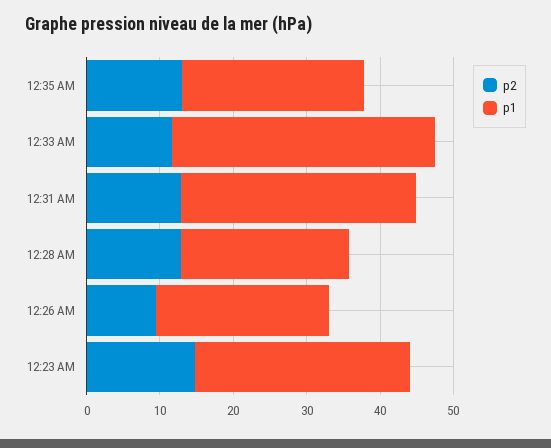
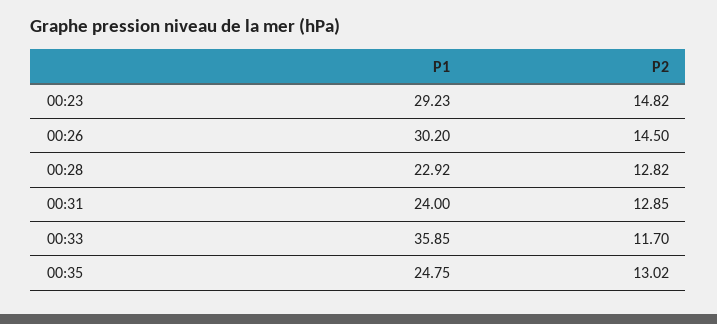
p1, 12:31 AM: 32 -> 24
p2, 12:26 AM: 10 -> 14.5
p1, 12:26 AM: 24 -> 30.2

